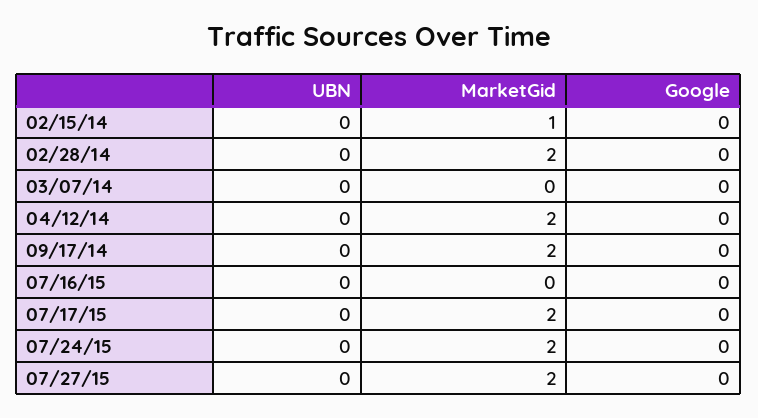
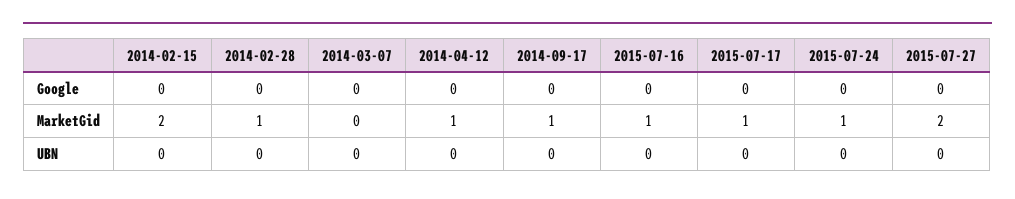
MarketGid, 02/15/14: 1 -> 2
MarketGid, 02/28/14: 2 -> 1
MarketGid, 04/12/14: 2 -> 1
MarketGid, 09/17/14: 2 -> 1
MarketGid, 07/16/15: 0 -> 1
MarketGid, 07/17/15: 2 -> 1
MarketGid, 07/24/15: 2 -> 1

